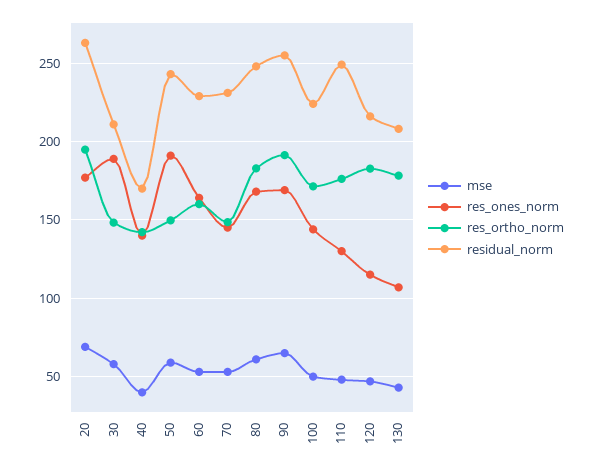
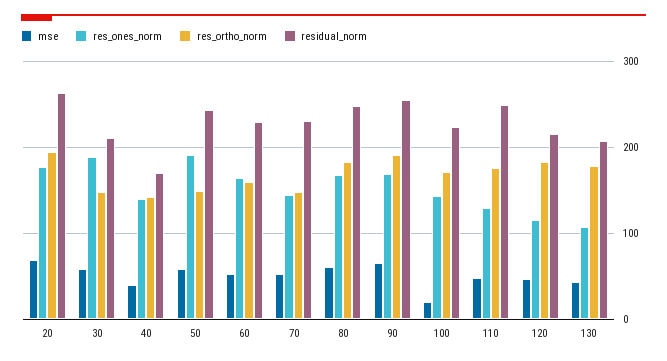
mse, 100: 50 -> 20

